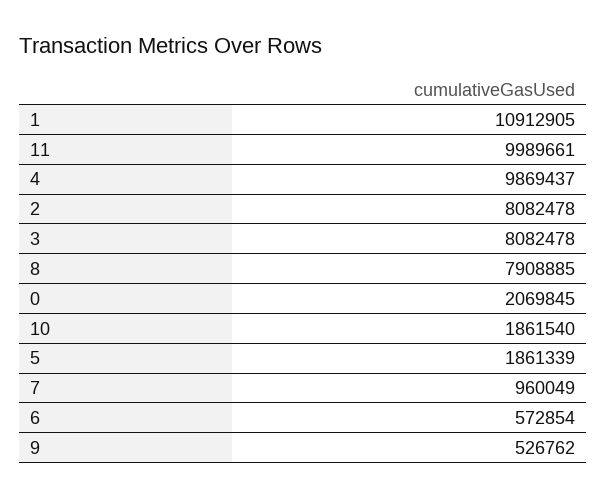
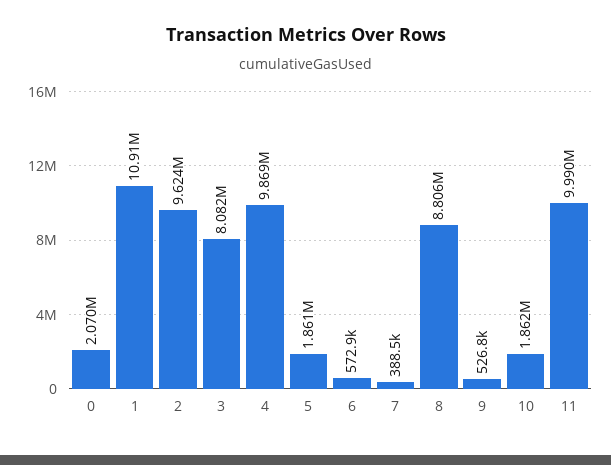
2: 8082478 -> 9624000
8: 7908885 -> 8806000
7: 960049 -> 388500

